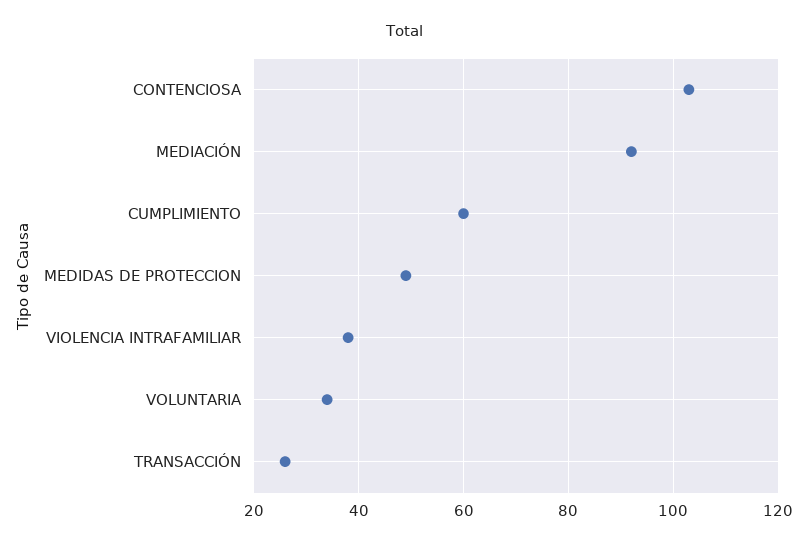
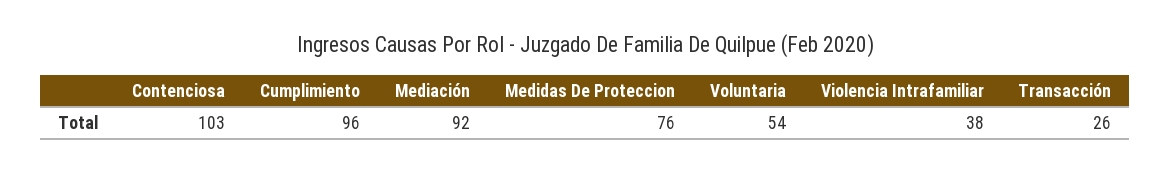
CUMPLIMIENTO: 60 -> 96
MEDIDAS DE PROTECCION: 50 -> 76
VOLUNTARIA: 35 -> 54

